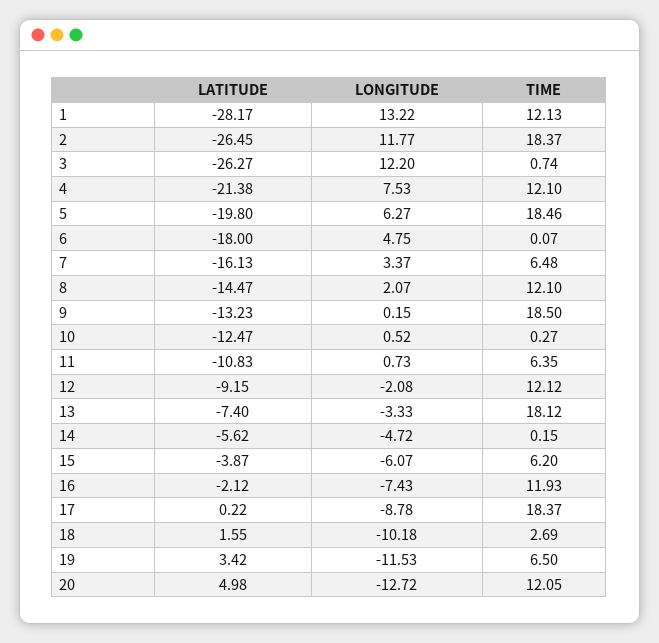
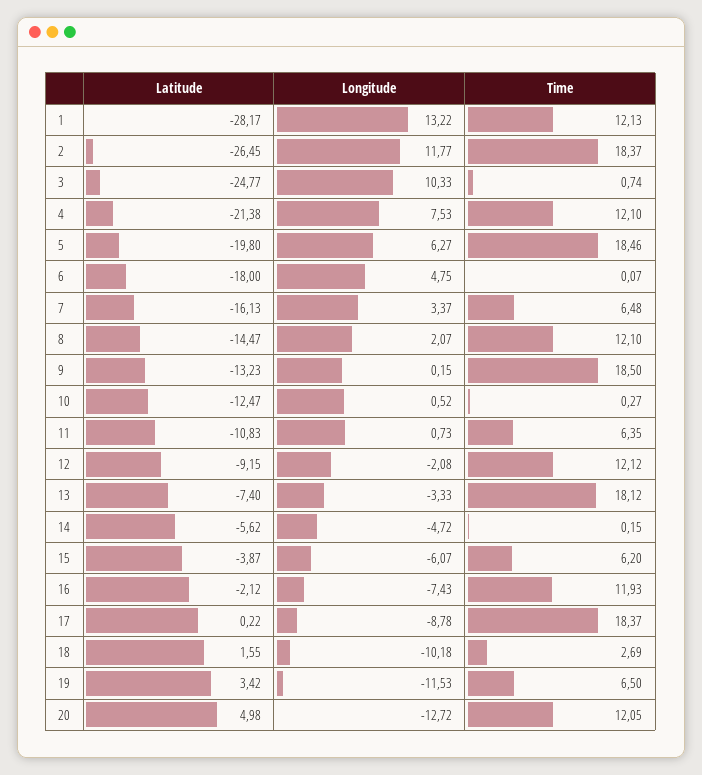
LATITUDE, 3: -26.27 -> -24.77
LONGITUDE, 3: 12.2 -> 10.33

